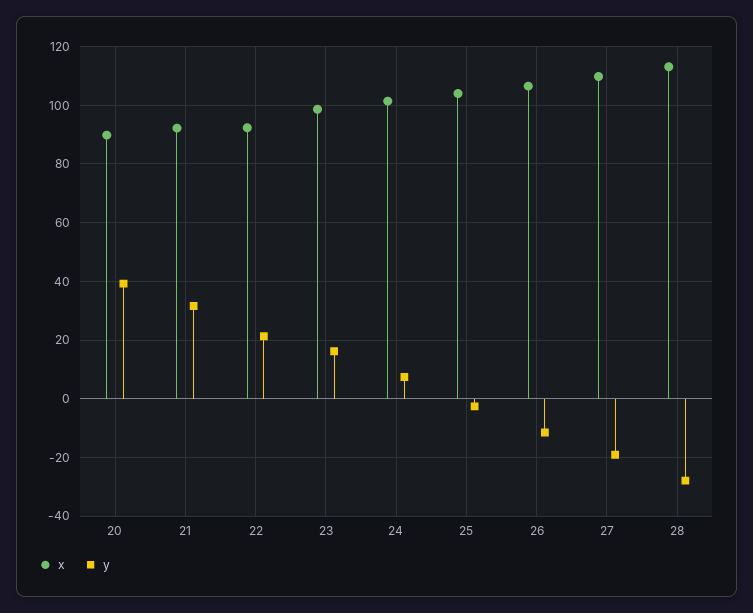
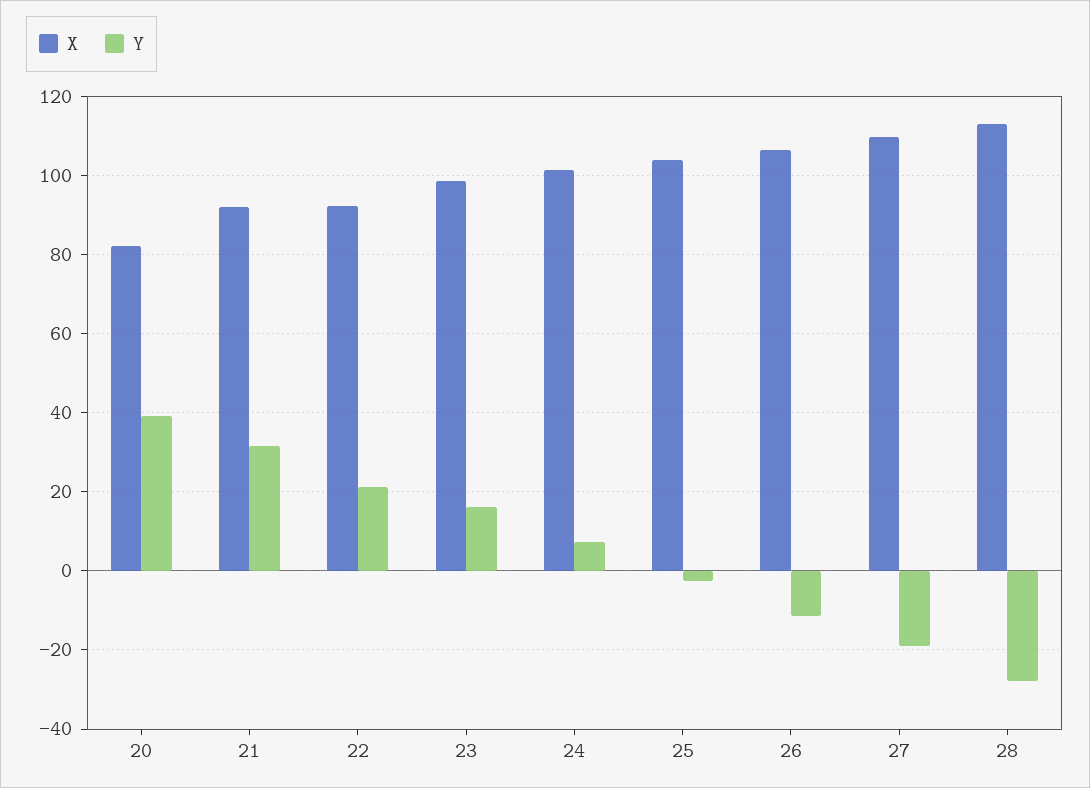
x, 20: 90 -> 82

